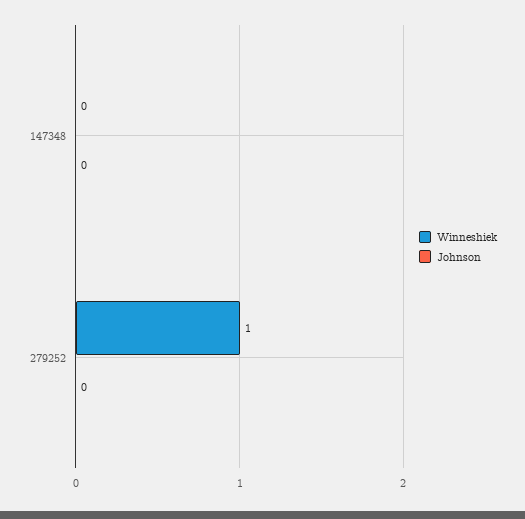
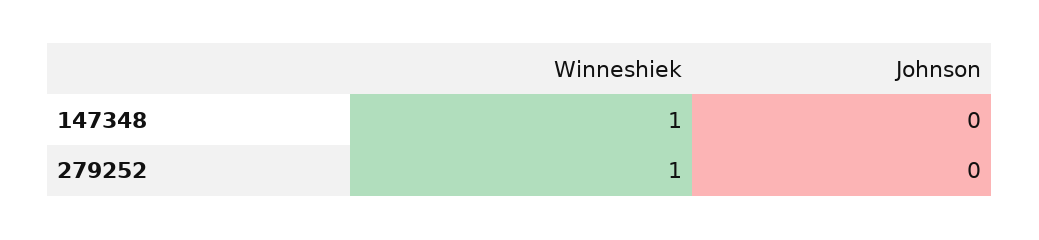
Winneshiek, 147348: 0 -> 1

